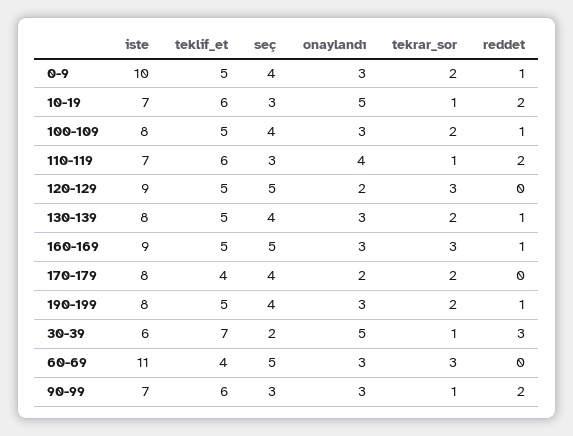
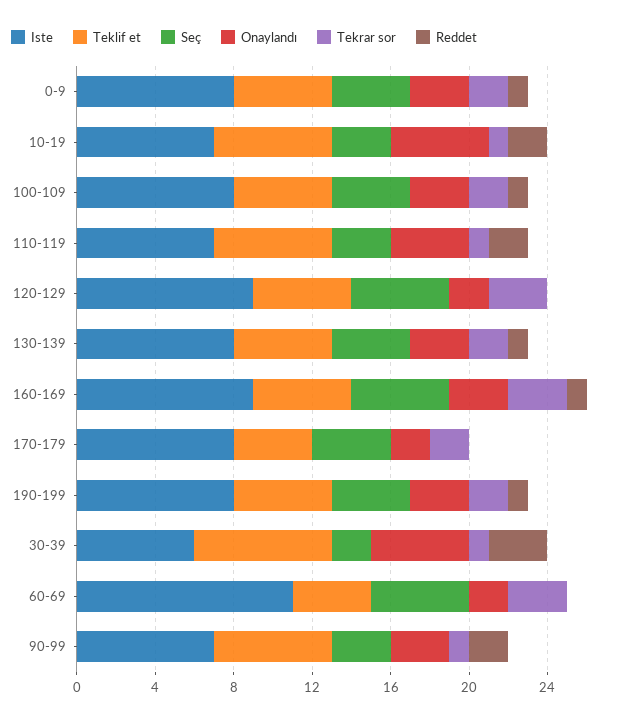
iste, 0-9: 10 -> 8
onaylandı, 60-69: 3 -> 2

